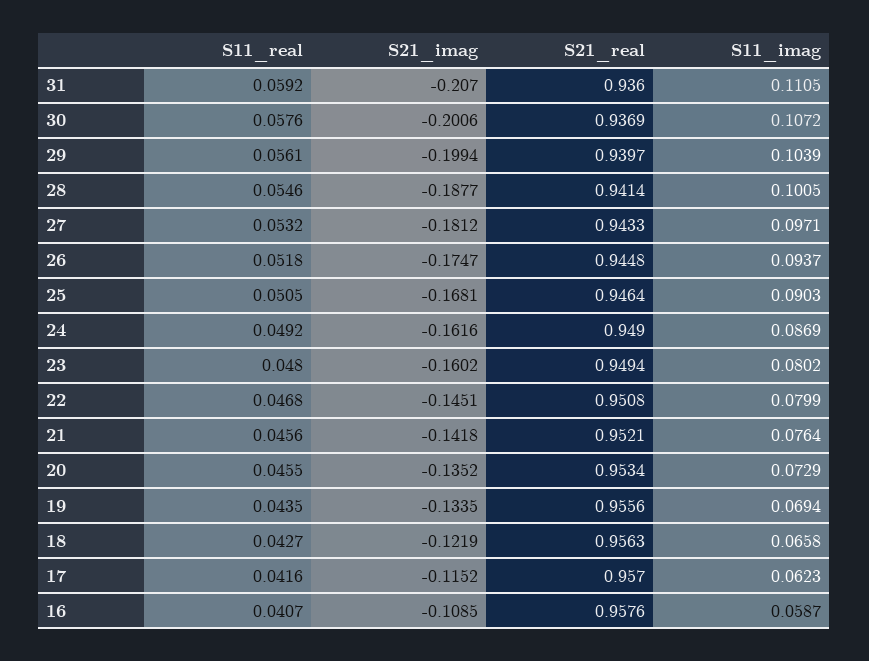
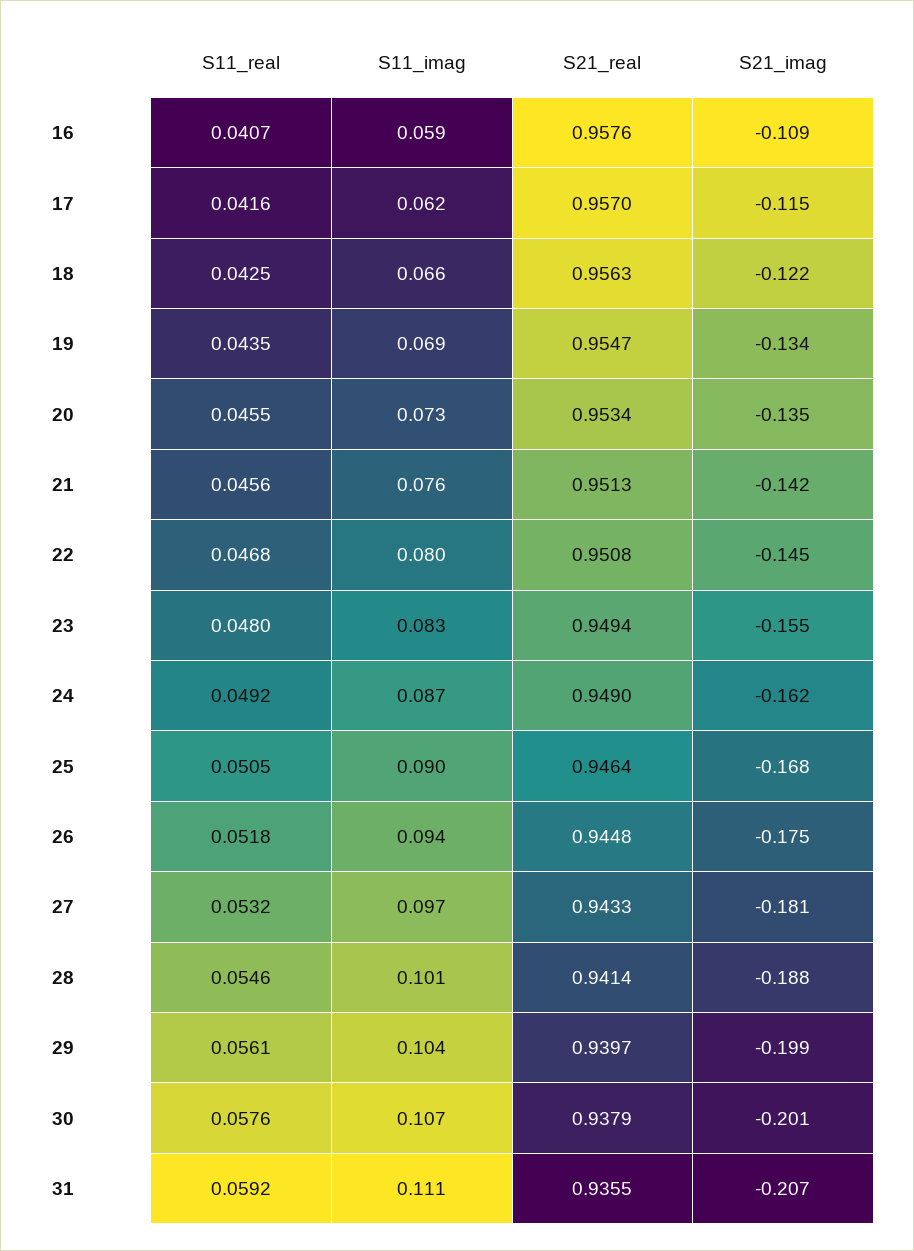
S21_real, 31: 0.936 -> 0.9355
S21_real, 30: 0.9369 -> 0.9379
S21_imag, 23: -0.1602 -> -0.155
S11_imag, 23: 0.0802 -> 0.083
S21_real, 21: 0.9521 -> 0.9513
S21_real, 19: 0.9556 -> 0.9547
S11_real, 18: 0.0427 -> 0.0425

